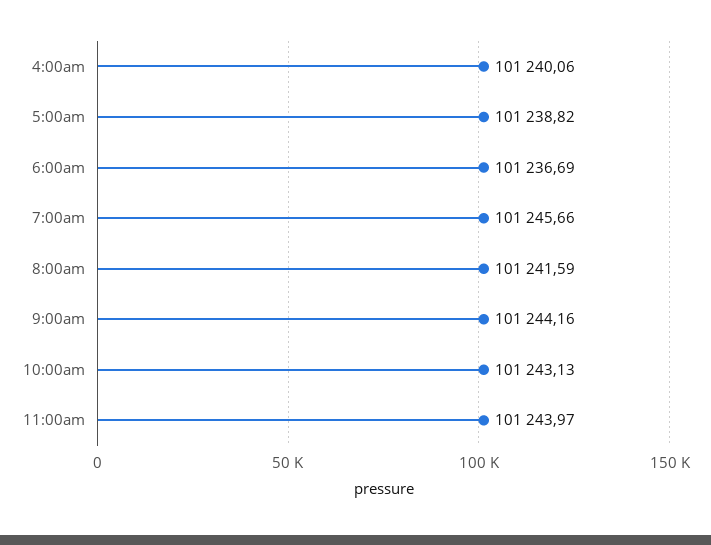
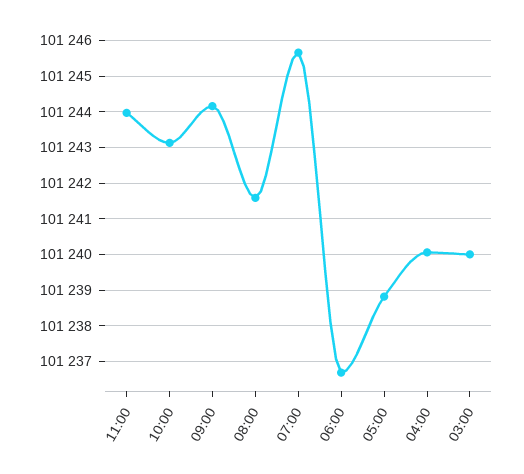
03:00: none -> 101240

